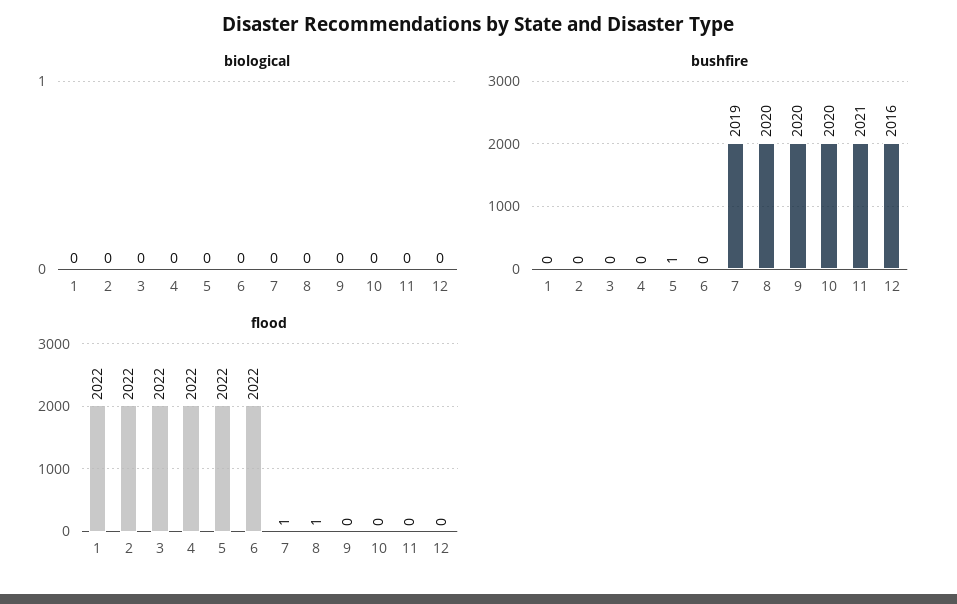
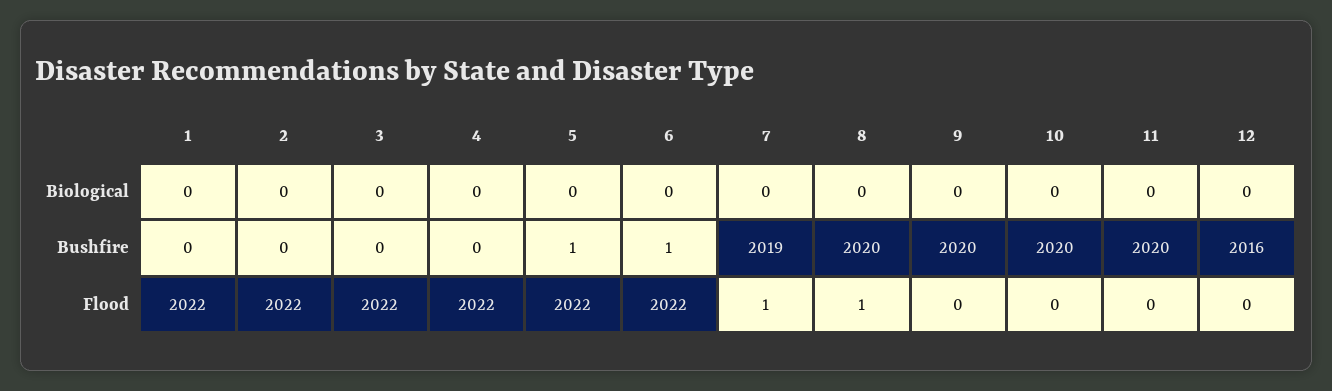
bushfire, 6: 0 -> 1
bushfire, 11: 2021 -> 2020

